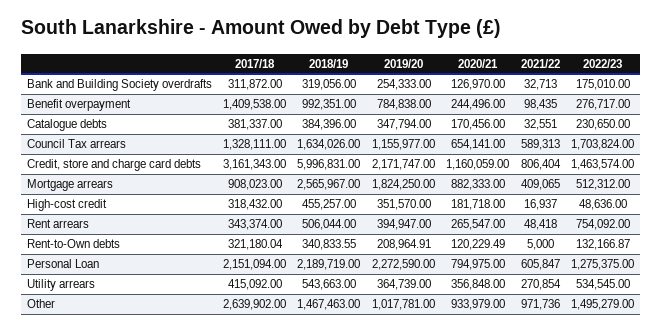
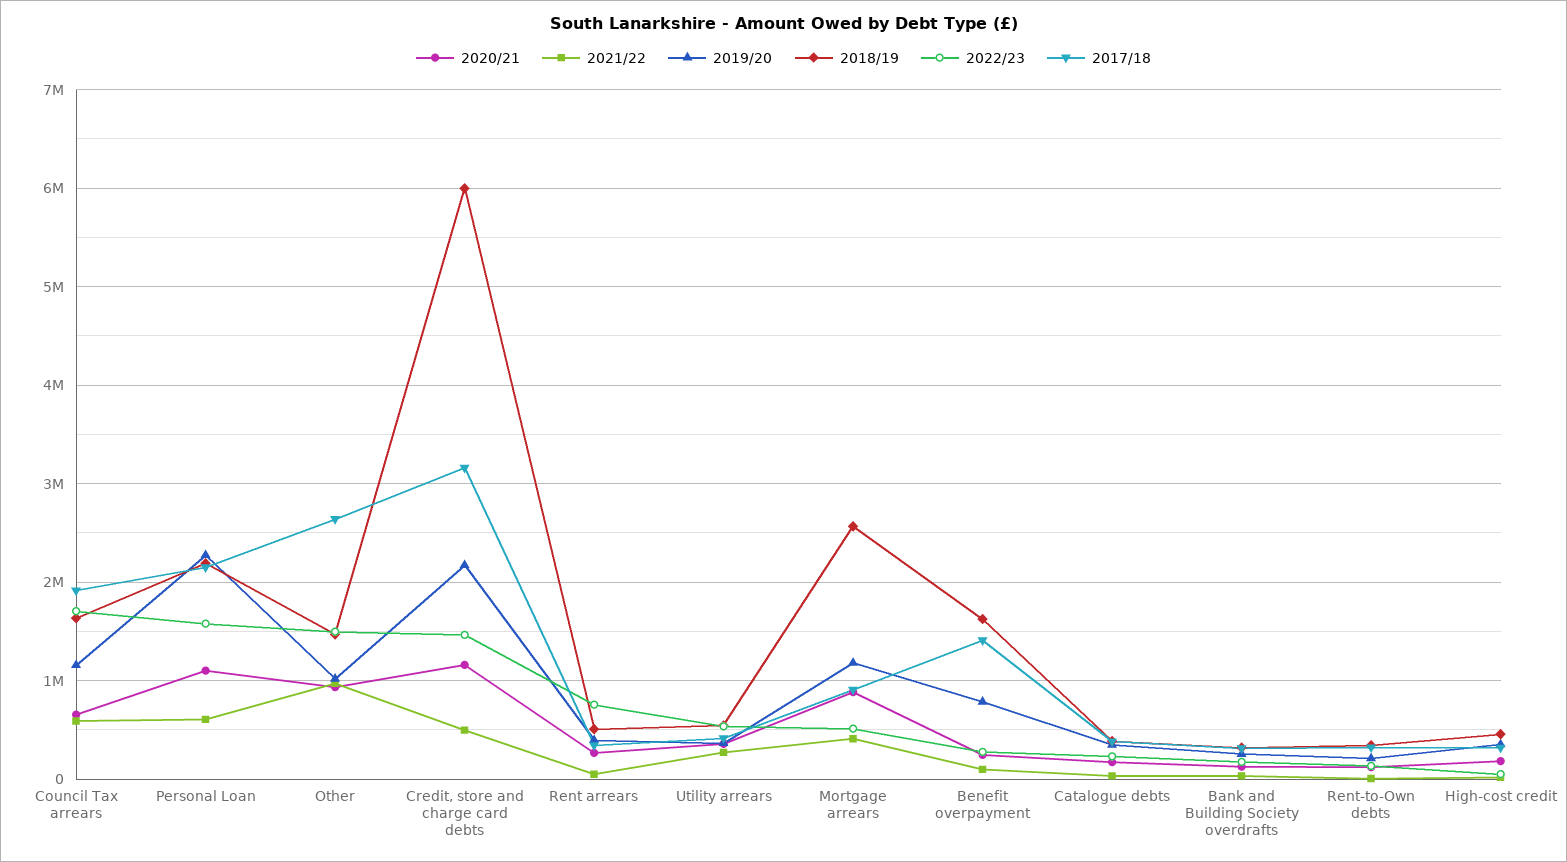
2018/19, Benefit overpayment: 992351 -> 1600000
2017/18, Council Tax arrears: 1328111 -> 1900000
2021/22, Credit, store and charge card debts: 806404 -> 500000
2019/20, Mortgage arrears: 1824250 -> 1200000
2020/21, Personal Loan: 794975 -> 1100000
2022/23, Personal Loan: 1275375 -> 1600000

